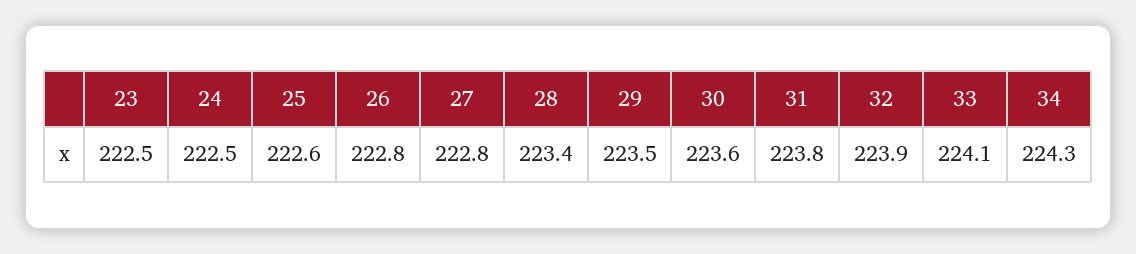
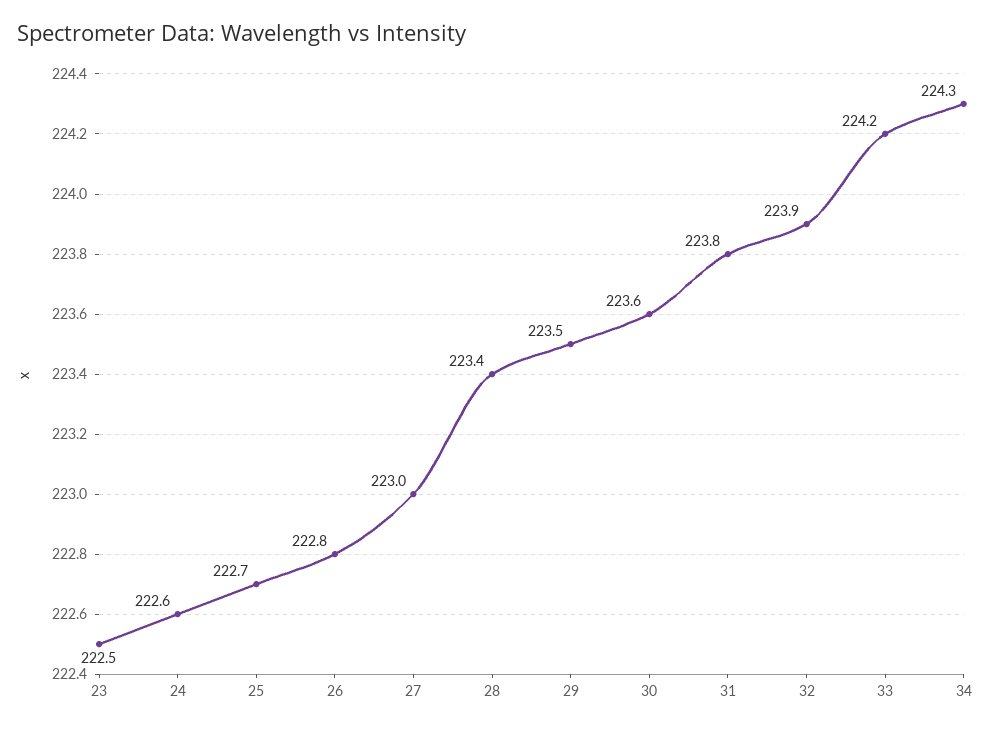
24: 222.5 -> 222.6
25: 222.6 -> 222.7
27: 222.8 -> 223
33: 224.1 -> 224.2

